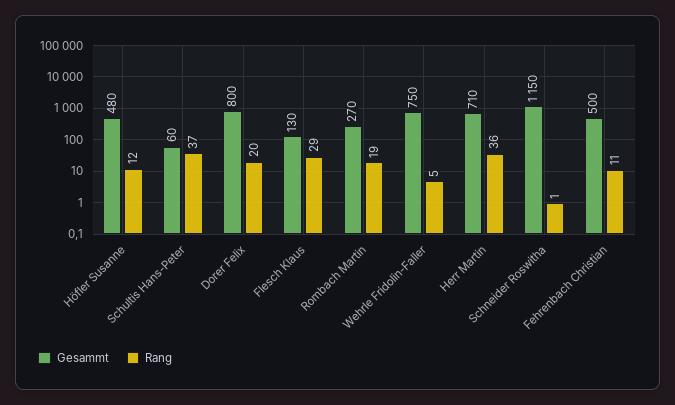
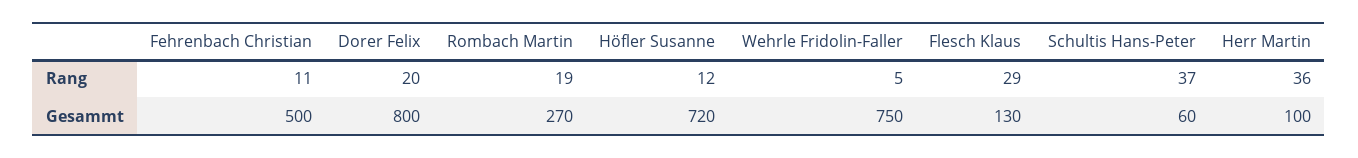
Gesammt, Höfler Susanne: 480 -> 720
Gesammt, Herr Martin: 710 -> 100
Gesammt, Schneider Roswitha: 1150 -> none
Rang, Schneider Roswitha: 1 -> none

